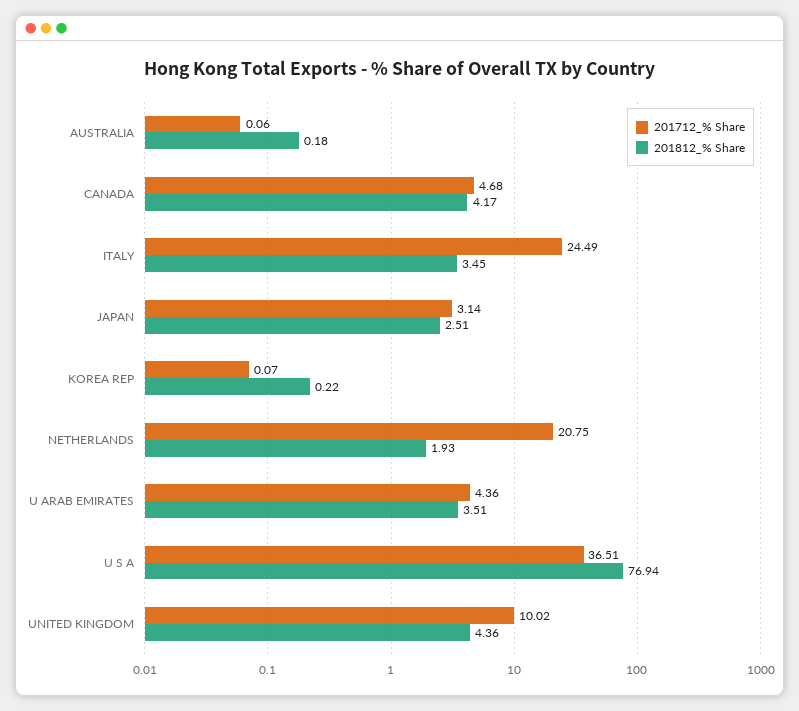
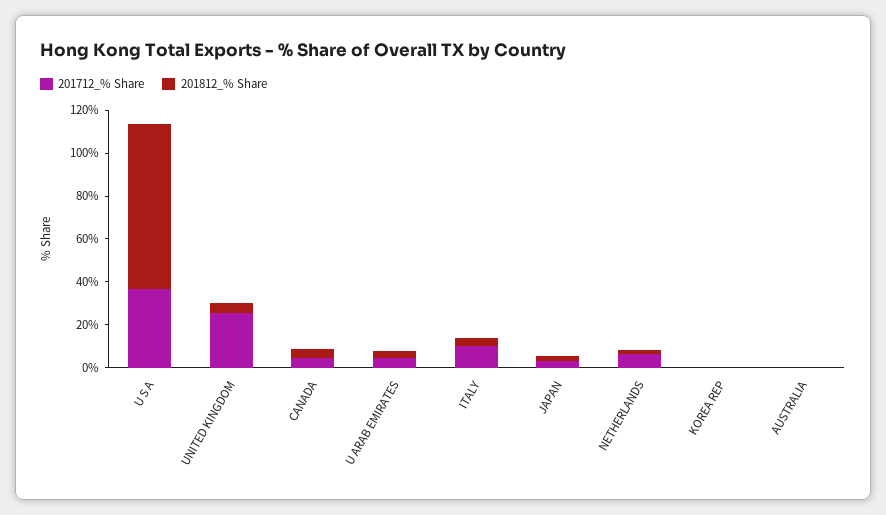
201712_% Share, ITALY: 24.49 -> 10
201712_% Share, NETHERLANDS: 20.75 -> 5
201712_% Share, UNITED KINGDOM: 10.02 -> 25

